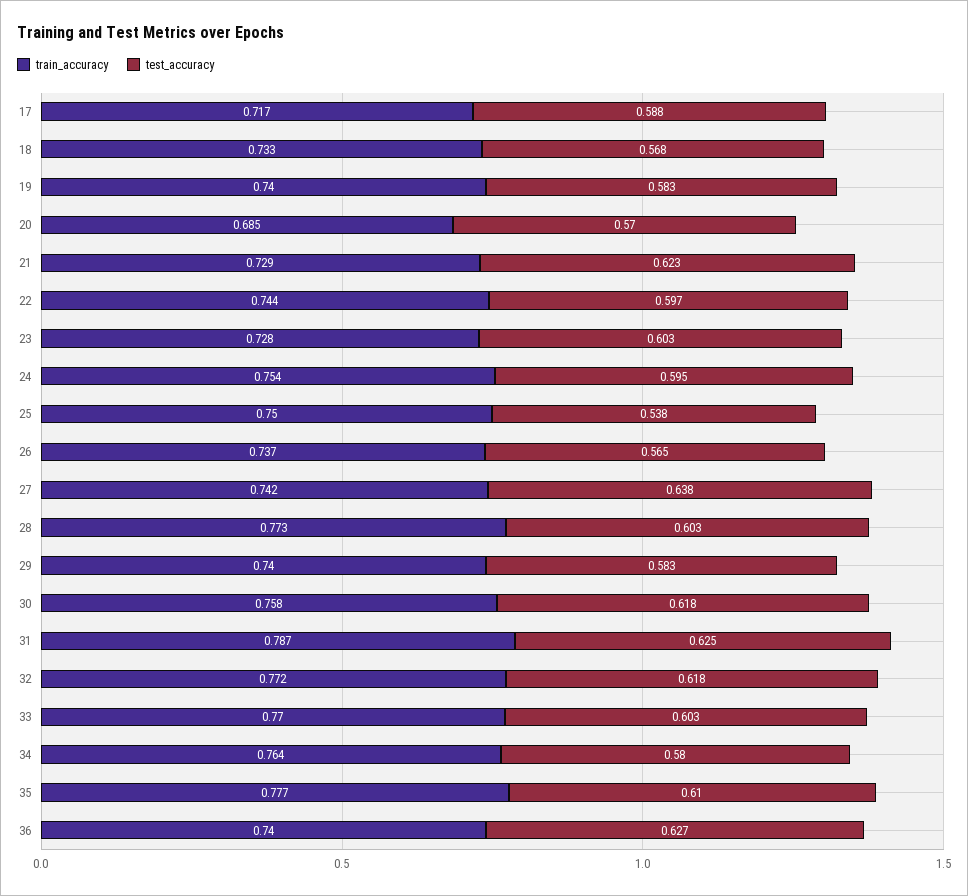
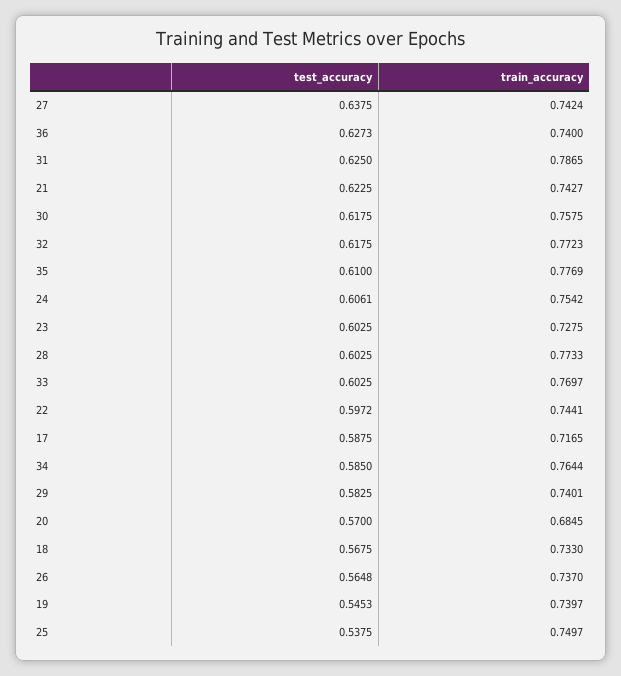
test_accuracy, 19: 0.583 -> 0.5453
train_accuracy, 21: 0.729 -> 0.7427
test_accuracy, 24: 0.595 -> 0.6061
test_accuracy, 34: 0.58 -> 0.585

